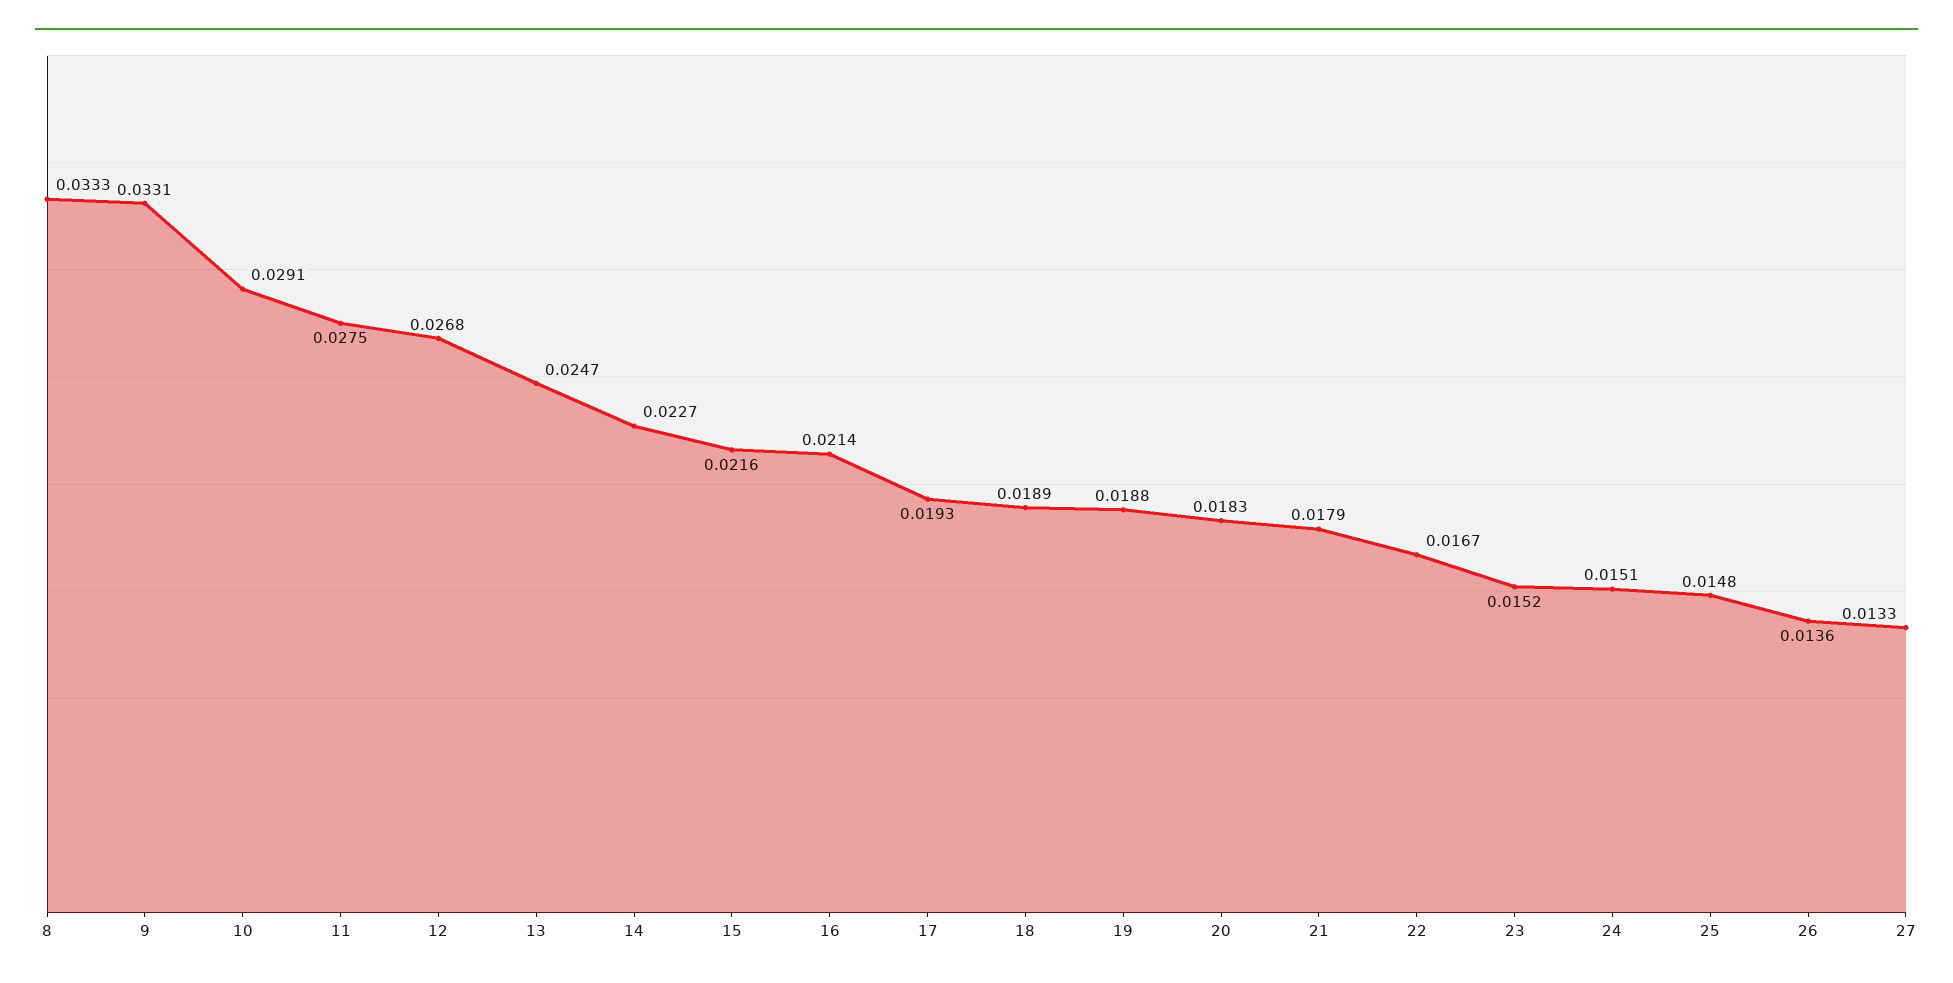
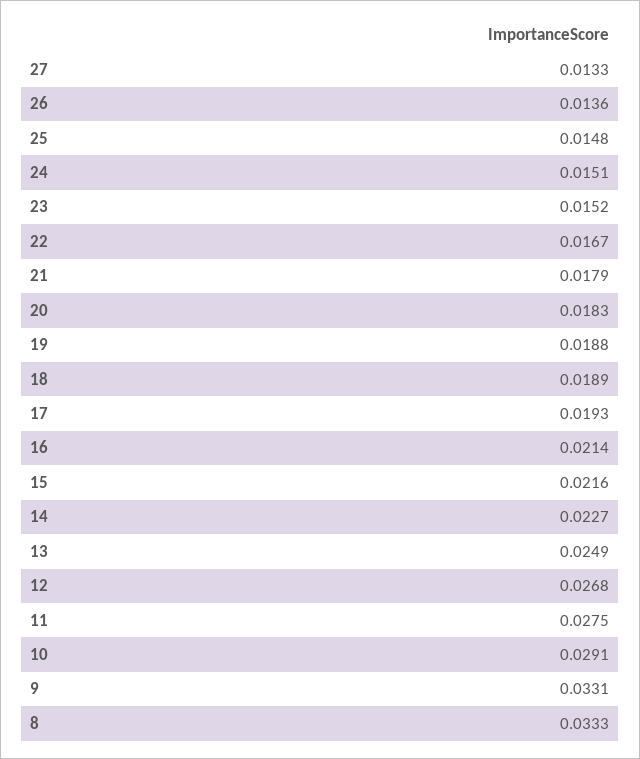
13: 0.0247 -> 0.0249

